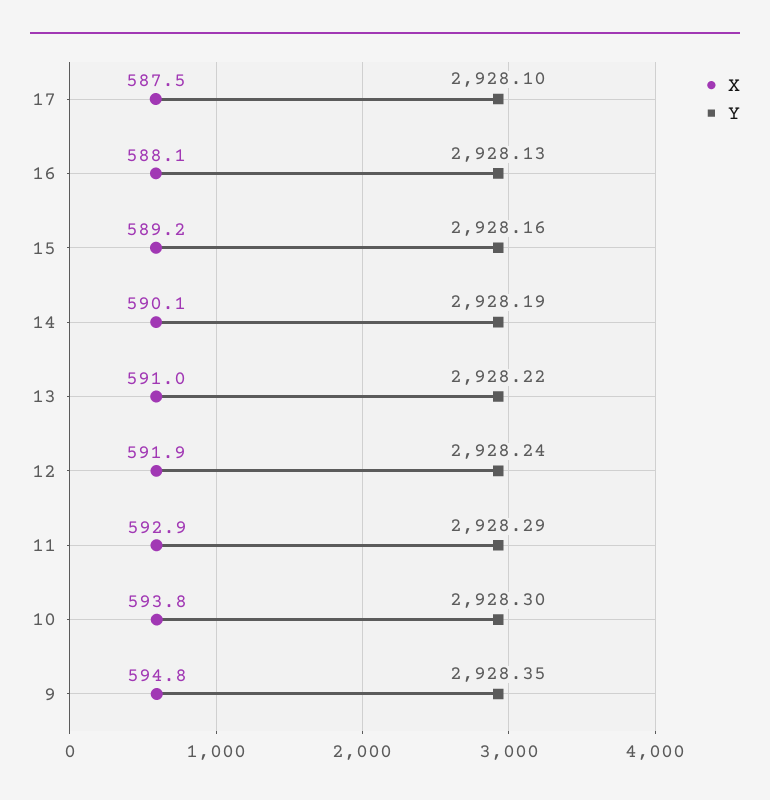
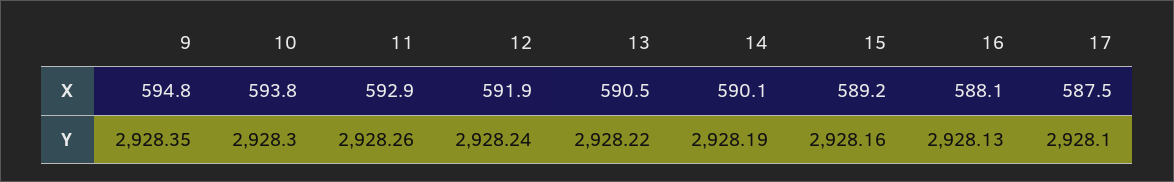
X, 13: 591 -> 590.5
Y, 11: 2928.29 -> 2928.26

